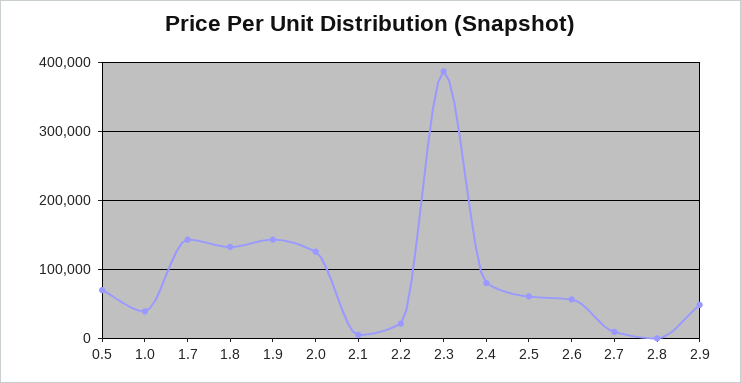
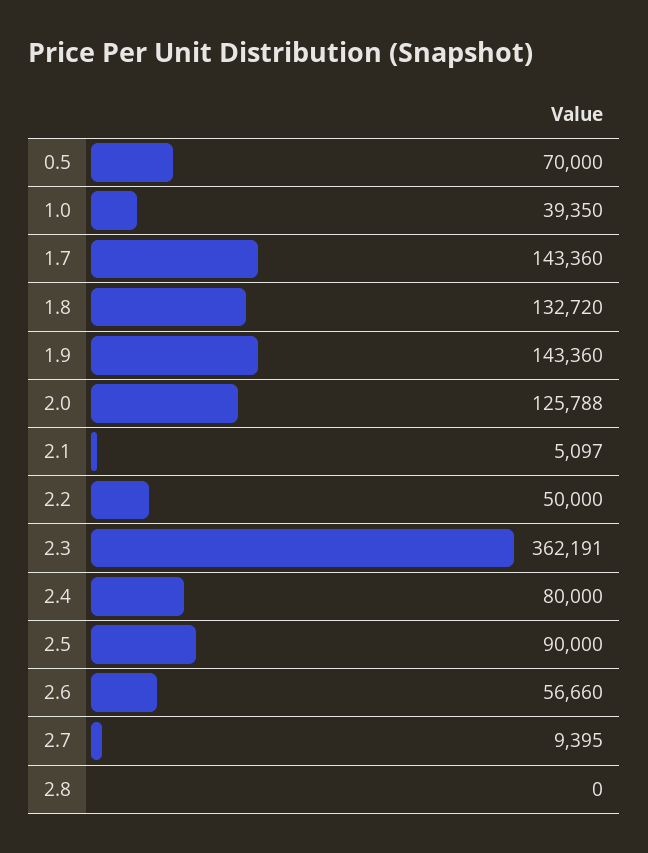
2.2: 20000 -> 50000
2.3: 390000 -> 362191
2.5: 60000 -> 90000
2.9: 50000 -> none

